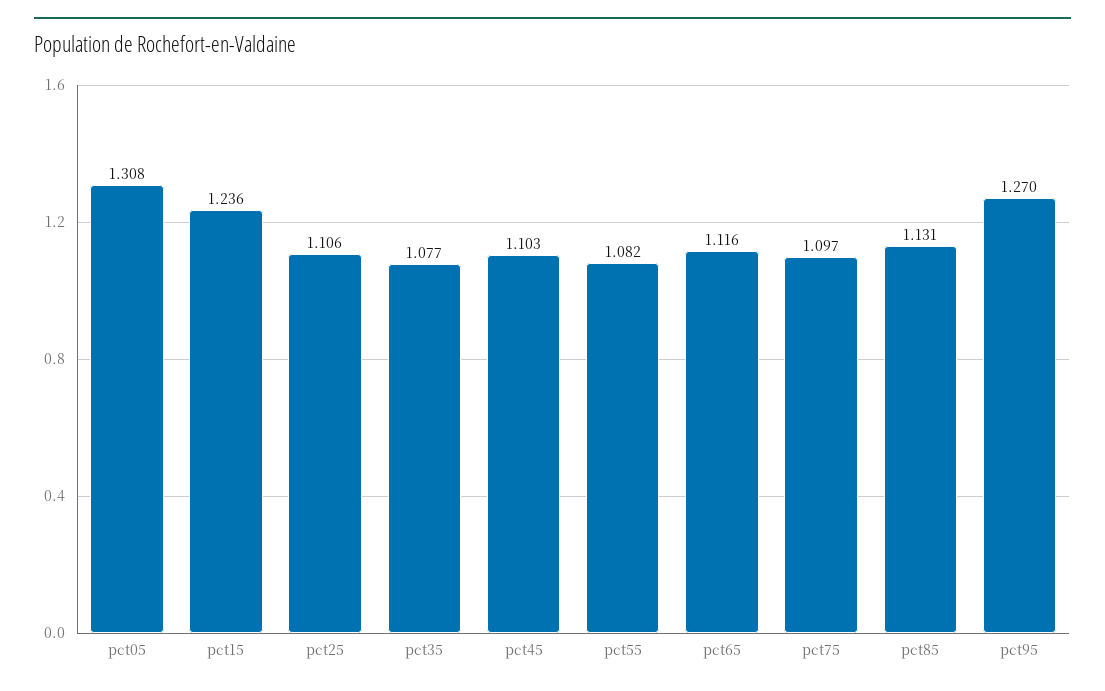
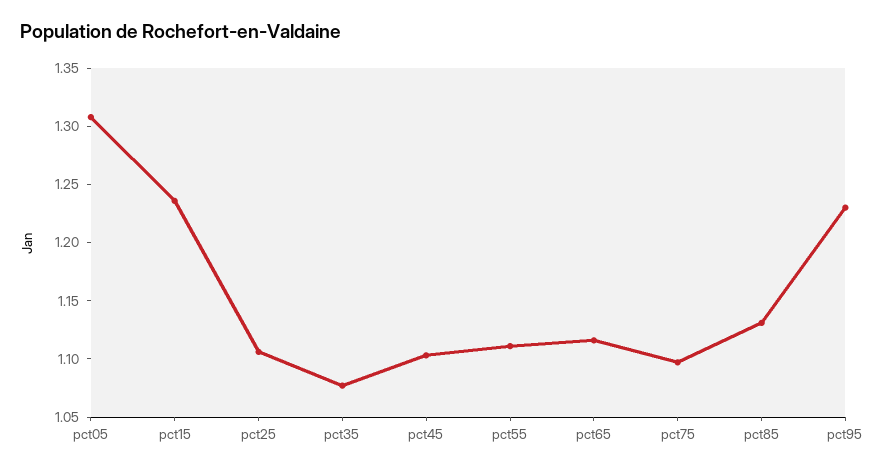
pct55: 1.082 -> 1.11
pct95: 1.27 -> 1.23

